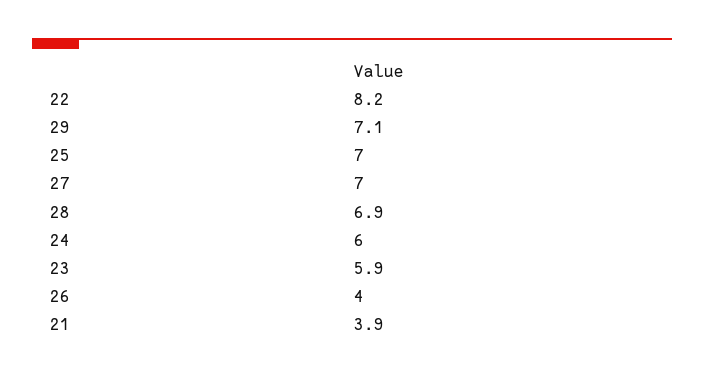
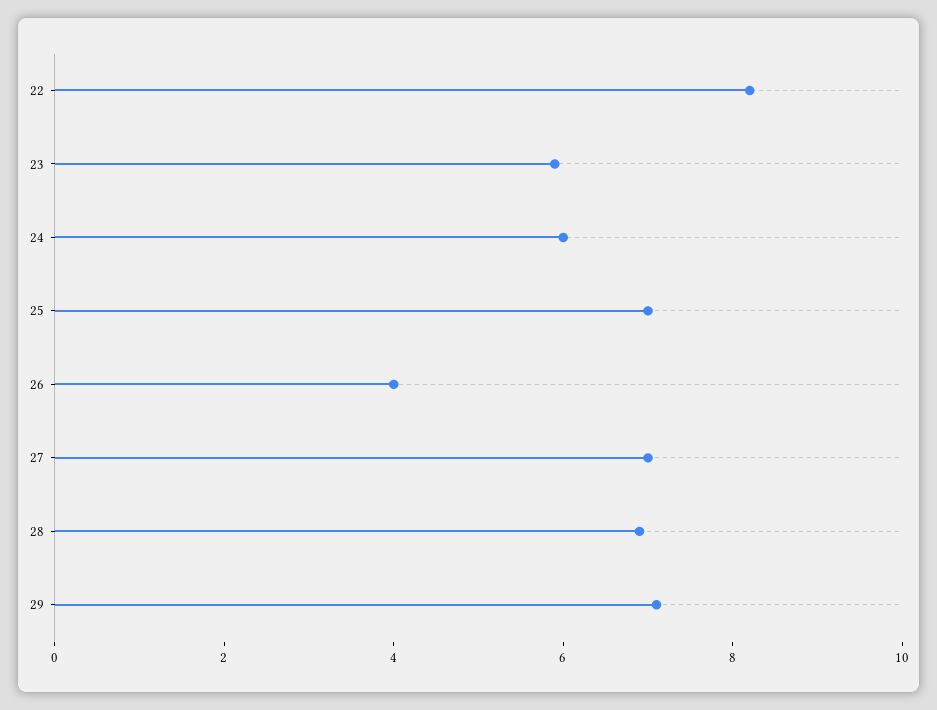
21: 3.9 -> none

